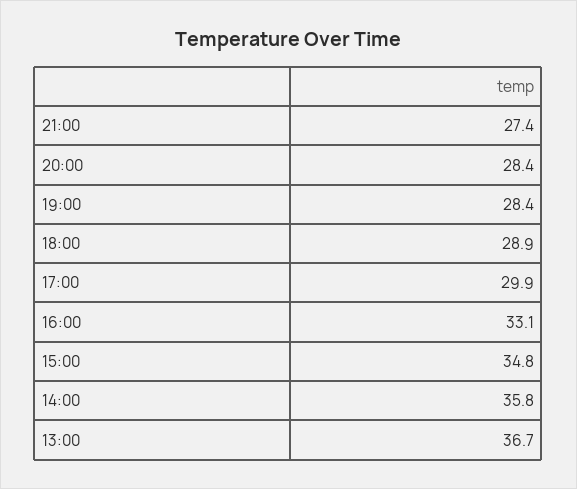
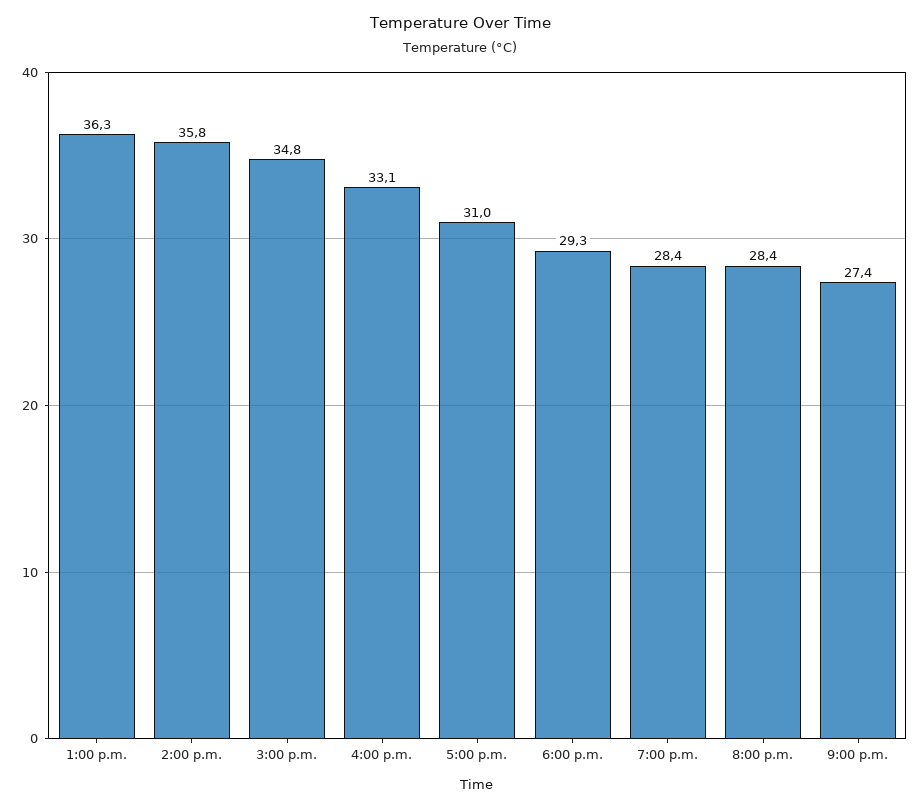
18:00: 28.9 -> 29.3
17:00: 29.9 -> 31
13:00: 36.7 -> 36.3

